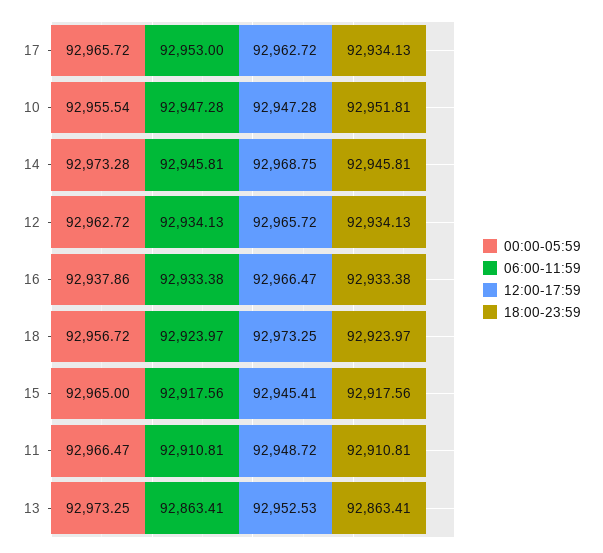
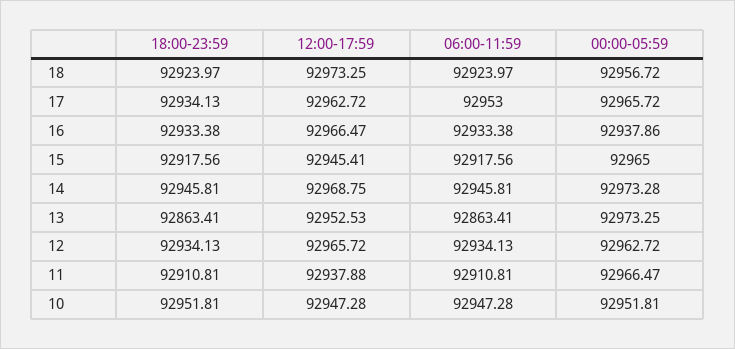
00:00-05:59, 10: 92955.54 -> 92951.81
12:00-17:59, 11: 92948.72 -> 92937.88

